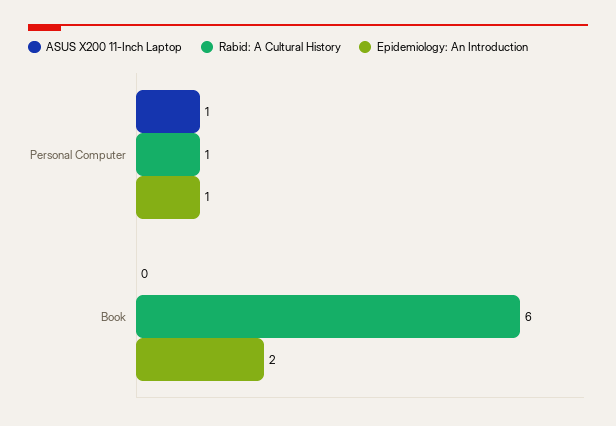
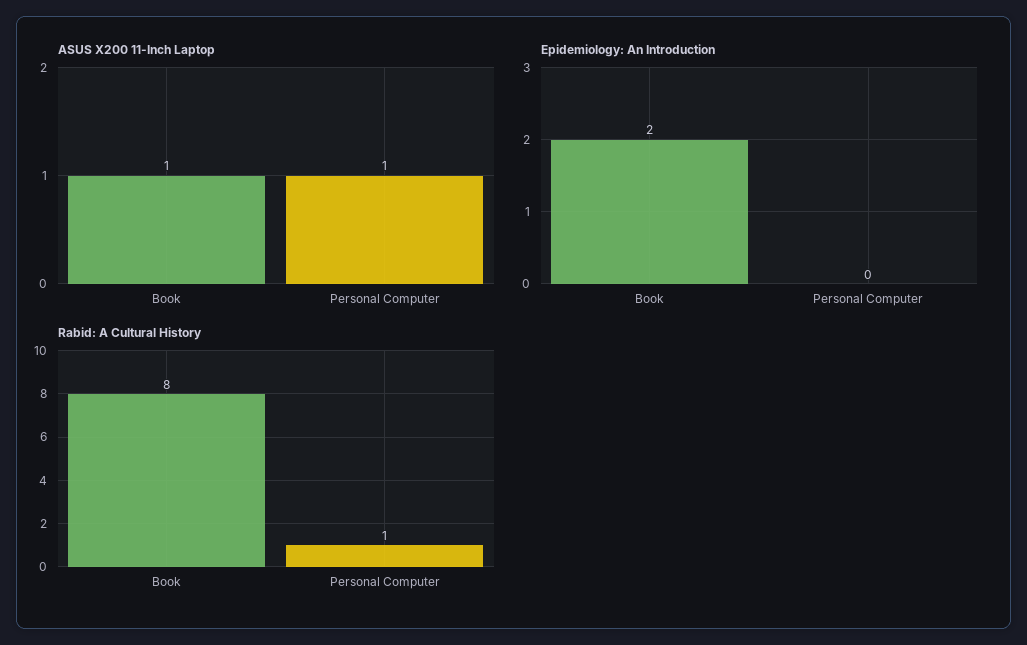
Epidemiology: An Introduction, Personal Computer: 1 -> 0
ASUS X200 11-Inch Laptop, Book: 0 -> 1
Rabid: A Cultural History, Book: 6 -> 8

